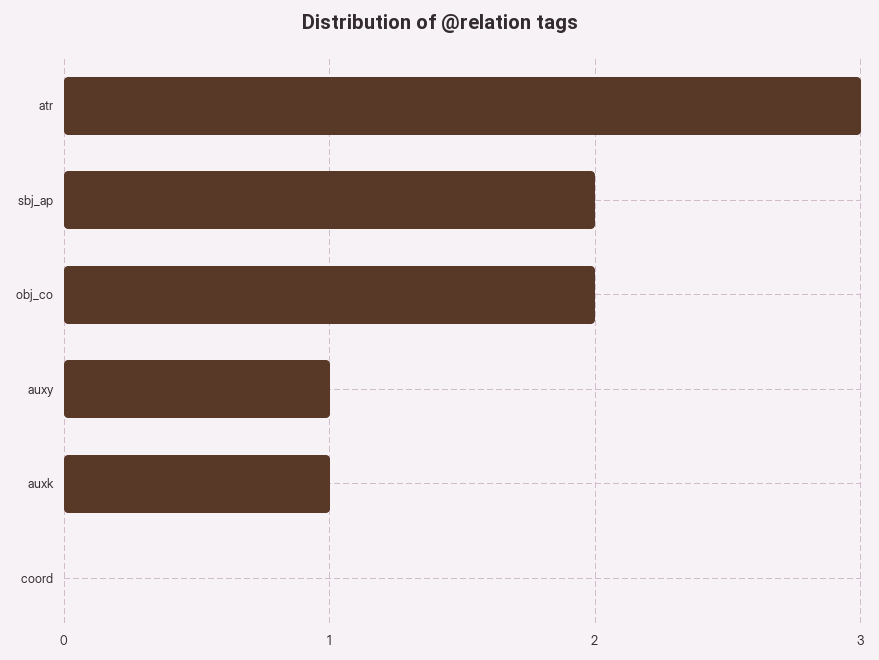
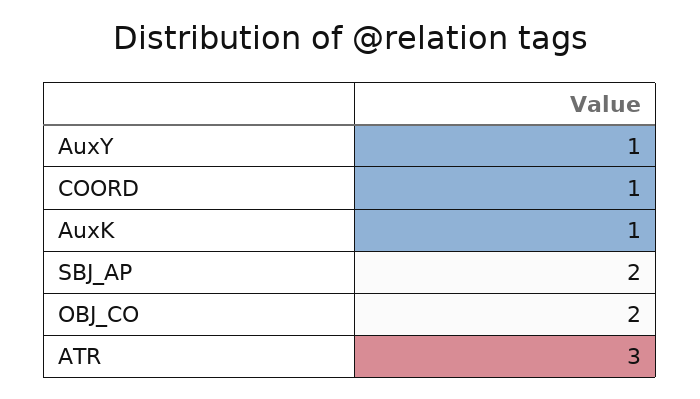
coord: 0 -> 1

